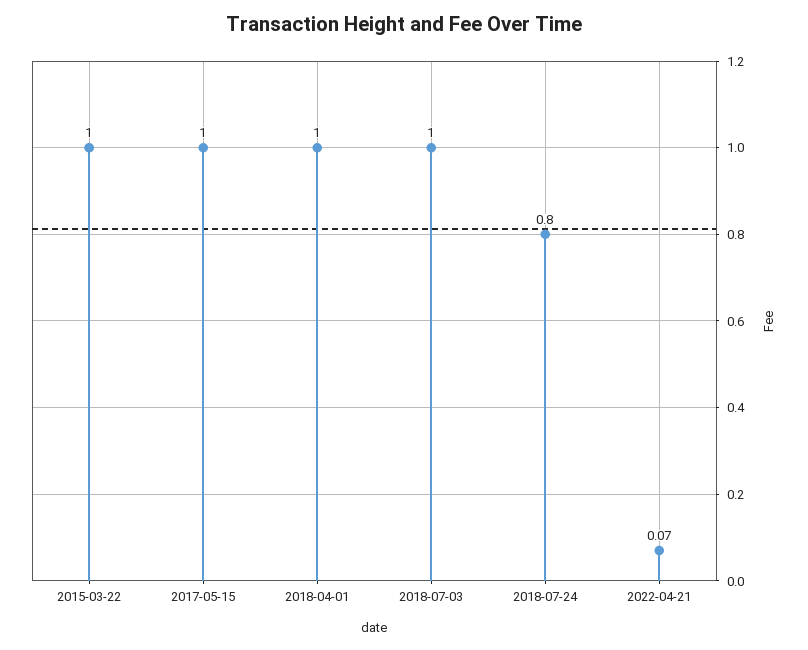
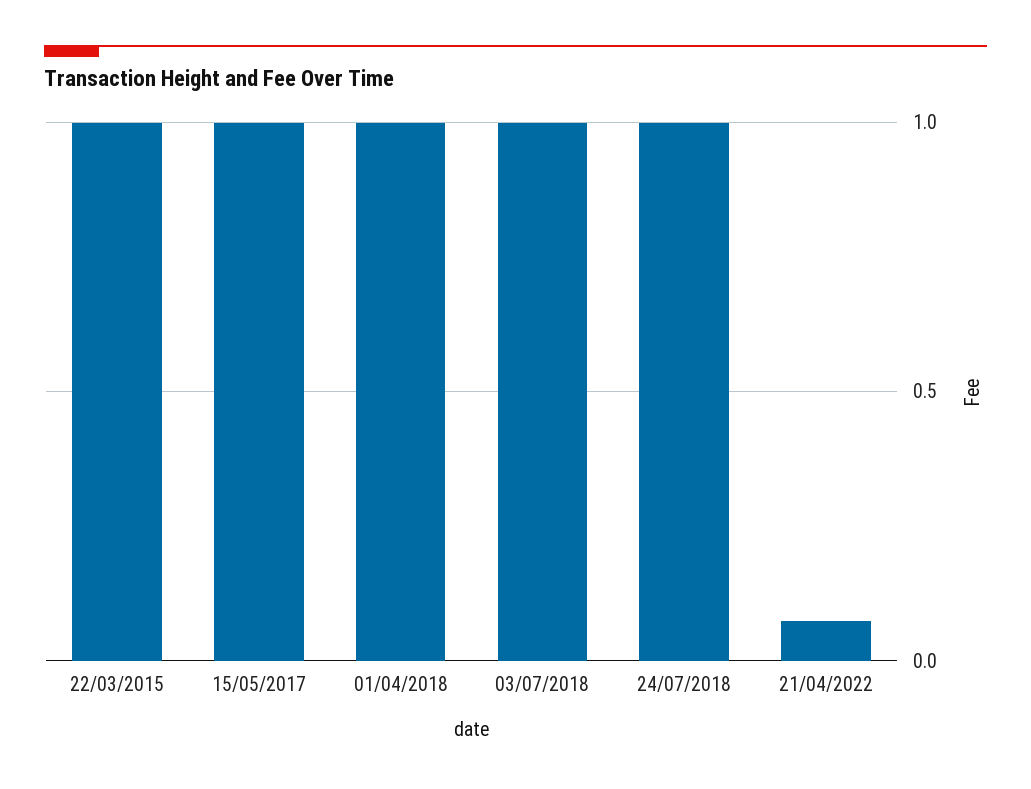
2018-07-24: 0.8 -> 1

